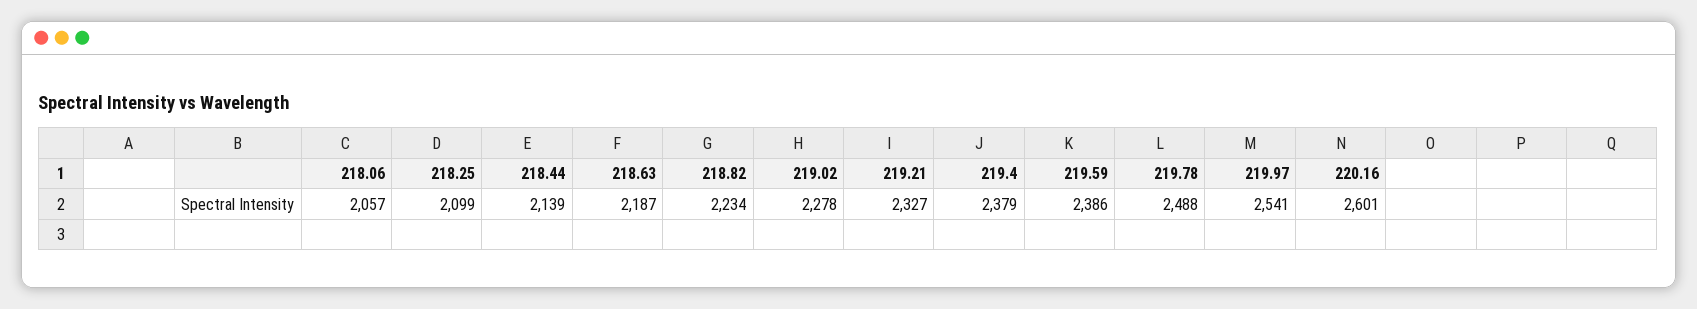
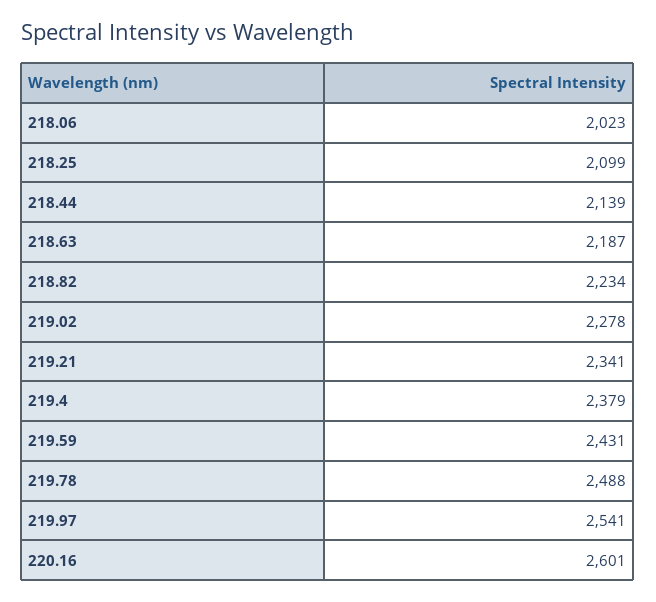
218.06: 2057 -> 2023
219.21: 2327 -> 2341
219.59: 2386 -> 2431

